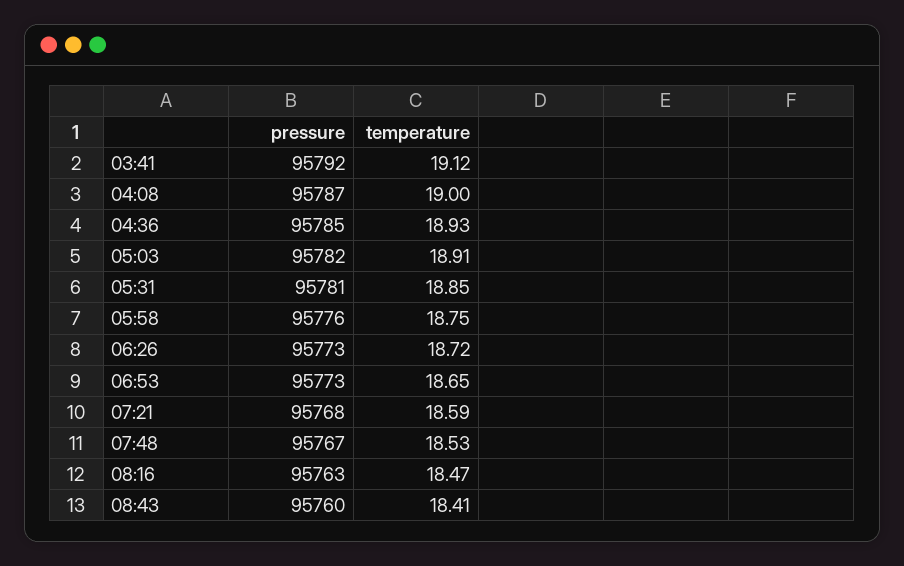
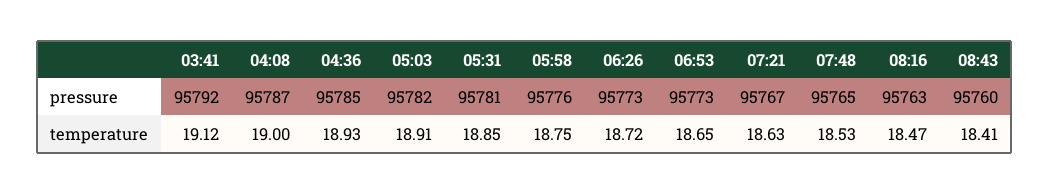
pressure, 07:21: 95768 -> 95767
temperature, 07:21: 18.59 -> 18.63
pressure, 07:48: 95767 -> 95765

